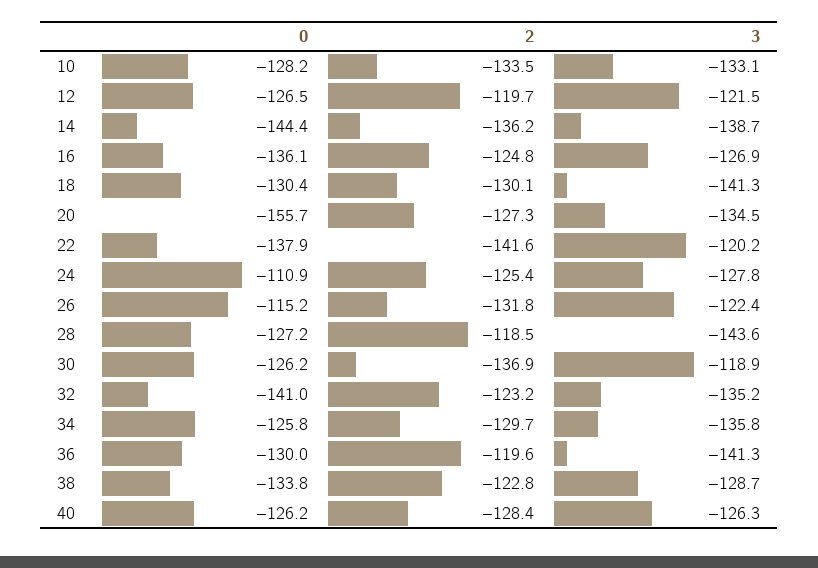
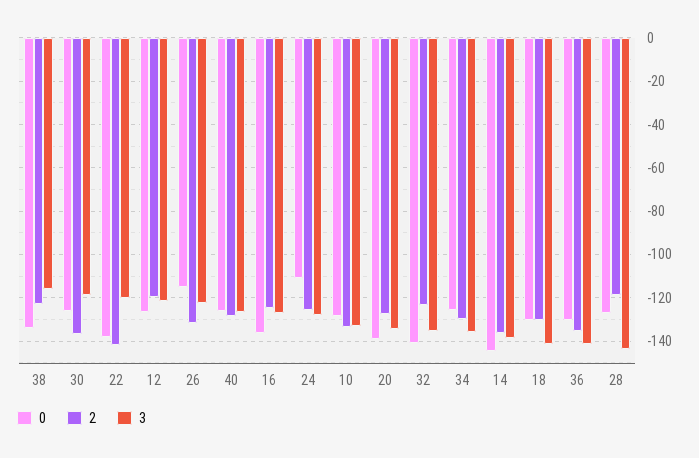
0, 20: -155.7 -> -140
2, 36: -119.6 -> -135
3, 38: -128.7 -> -115

